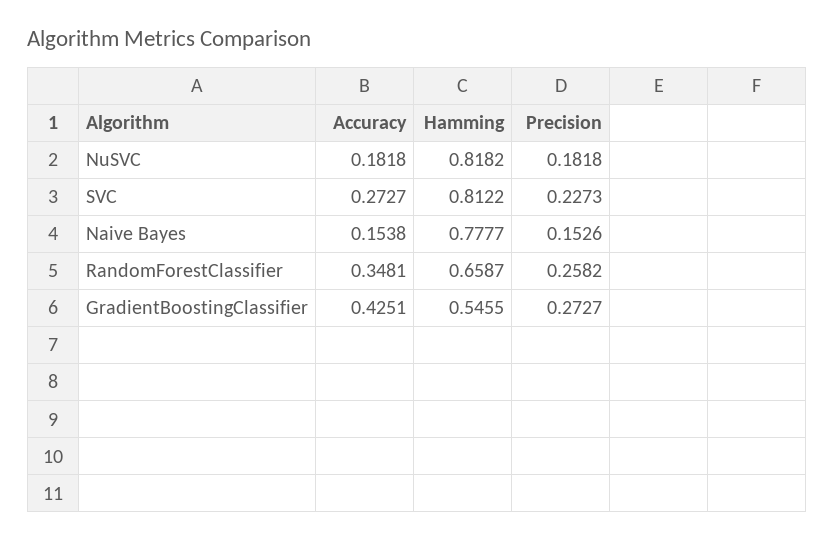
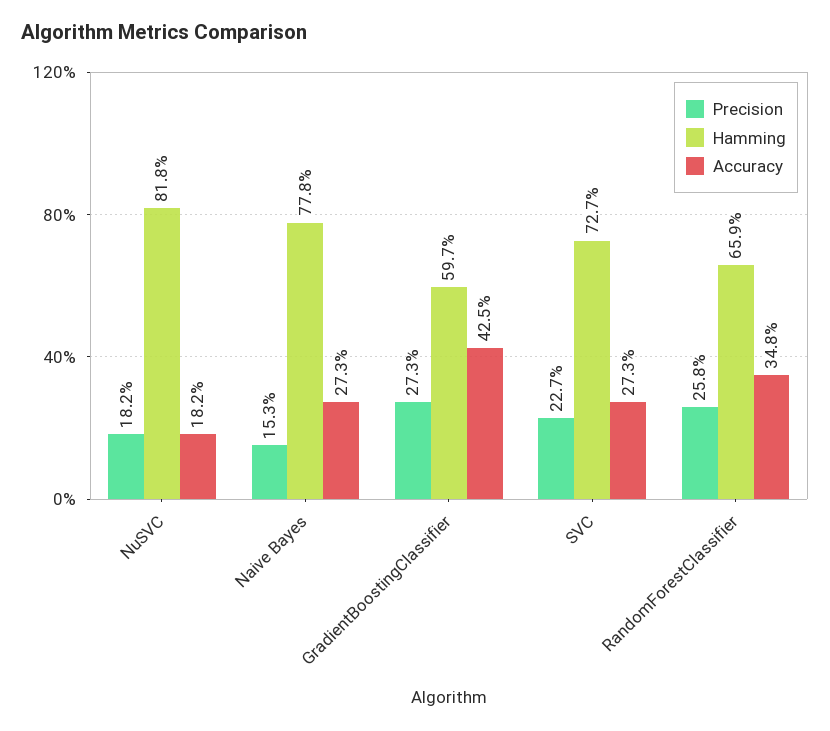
Hamming, SVC: 0.8122 -> 0.727
Accuracy, Naive Bayes: 0.1538 -> 0.273
Hamming, GradientBoostingClassifier: 0.5455 -> 0.597

